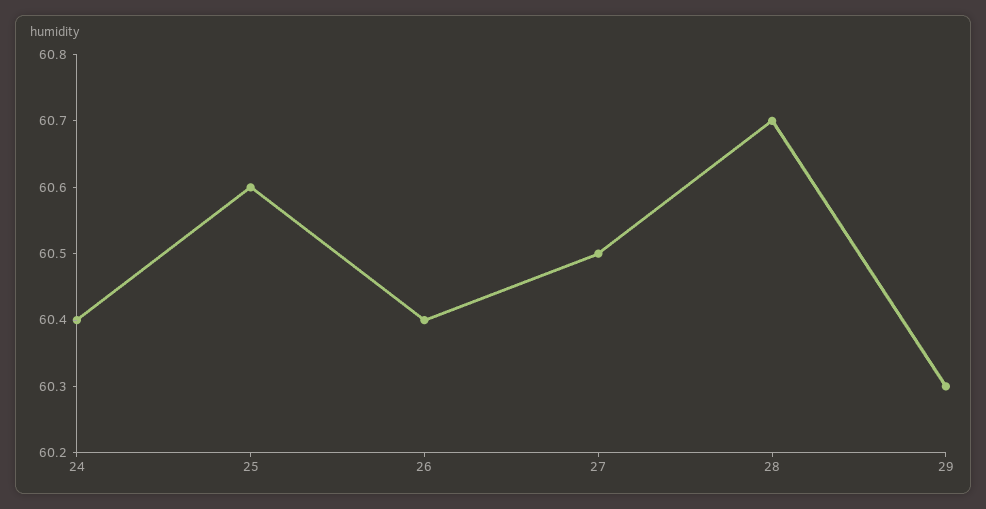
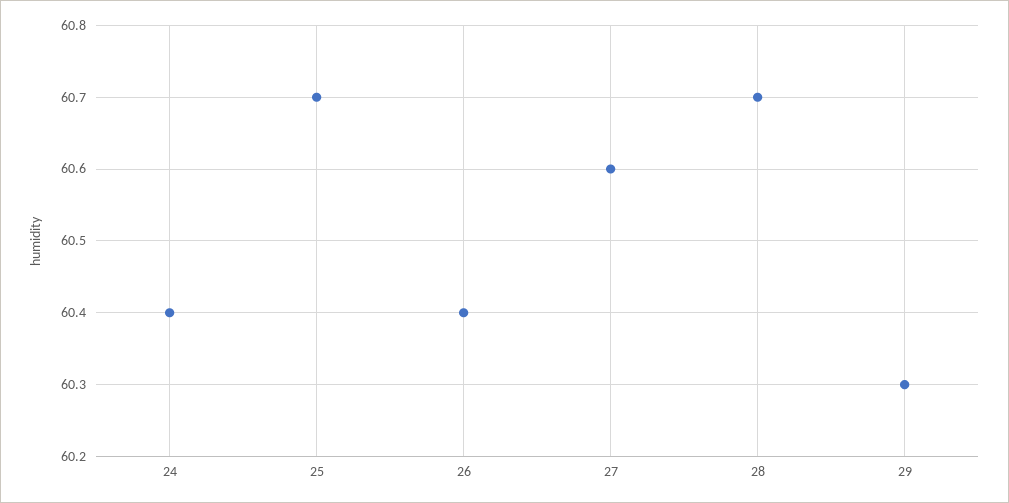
25: 60.6 -> 60.7
27: 60.5 -> 60.6

